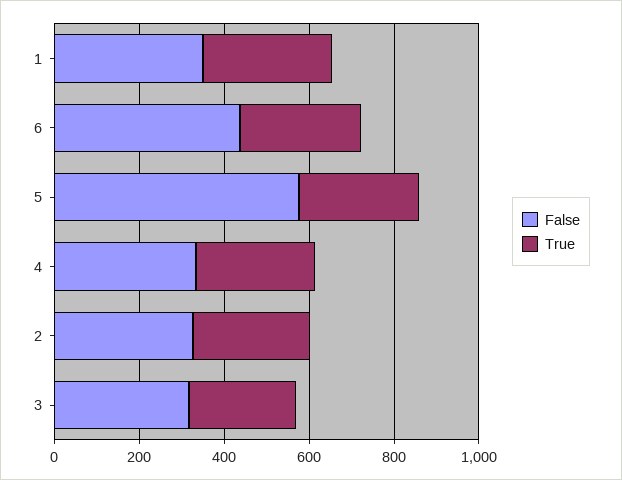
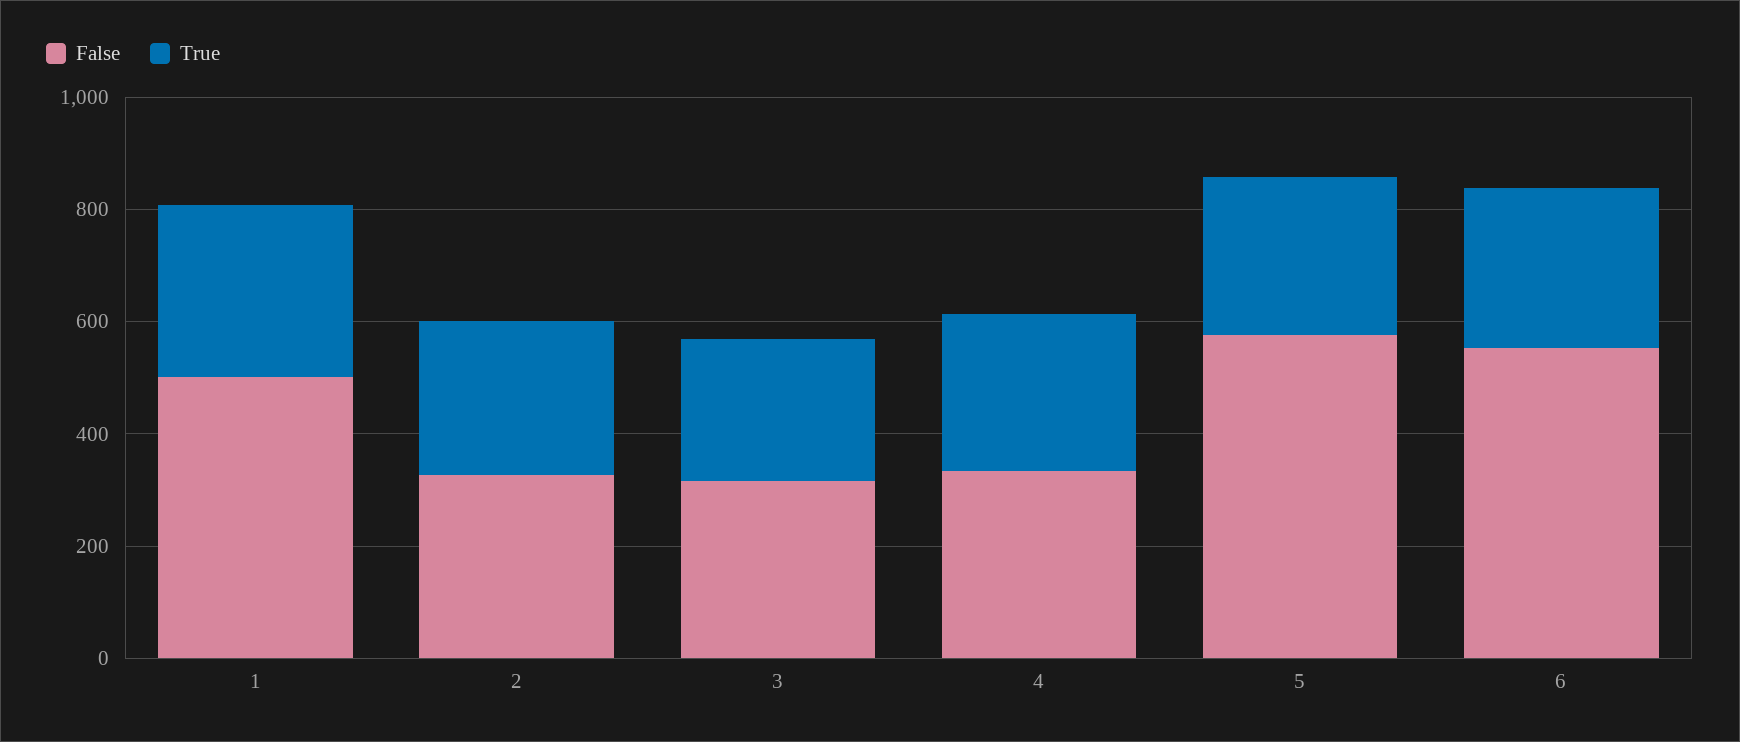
False, 1: 350 -> 500
False, 6: 450 -> 550

